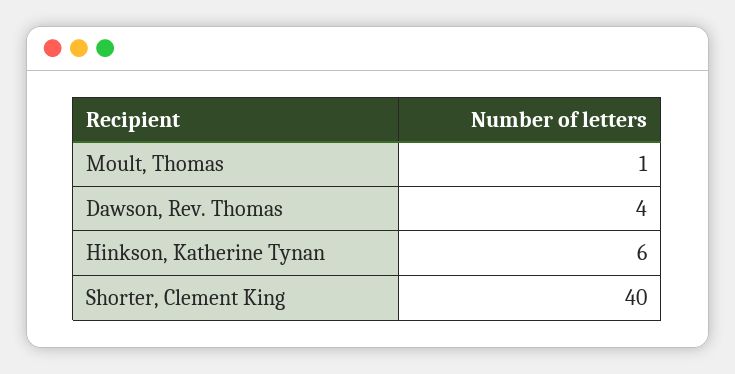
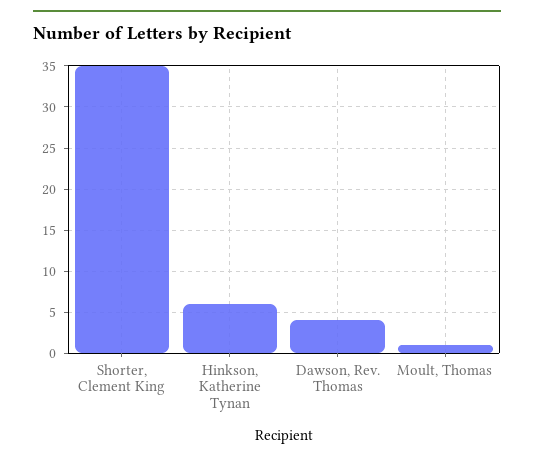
Shorter, Clement King: 40 -> 35

